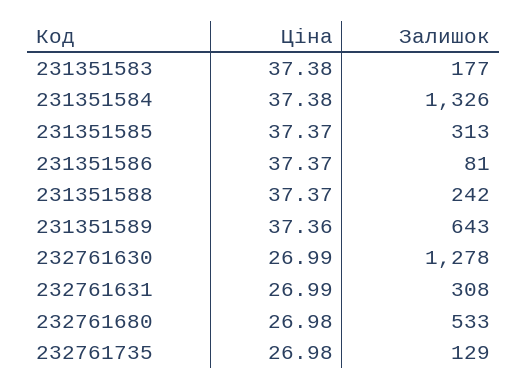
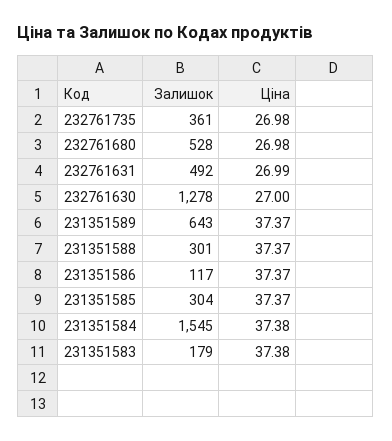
Залишок, 231351583: 177 -> 179
Залишок, 231351584: 1326 -> 1545
Залишок, 231351585: 313 -> 304
Залишок, 231351586: 81 -> 117
Залишок, 231351588: 242 -> 301
Ціна, 231351589: 37.36 -> 37.37
Ціна, 232761630: 26.99 -> 27
Залишок, 232761631: 308 -> 492
Залишок, 232761680: 533 -> 528
Залишок, 232761735: 129 -> 361

